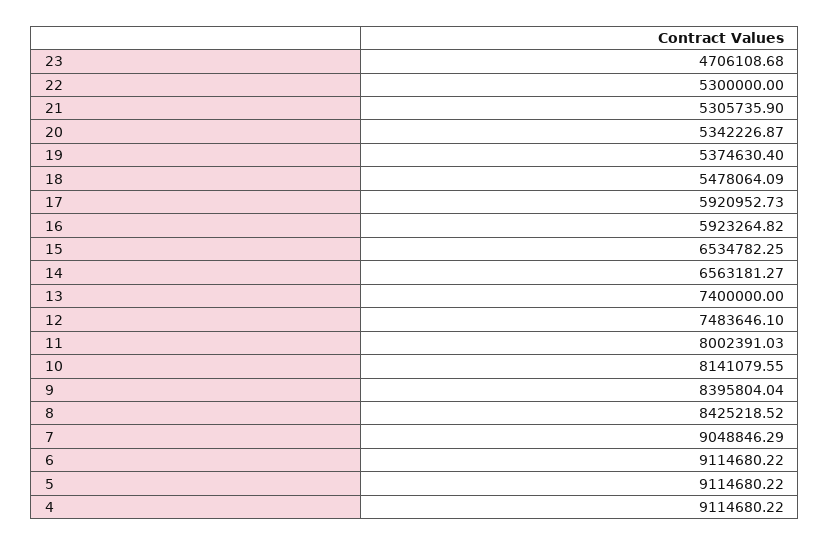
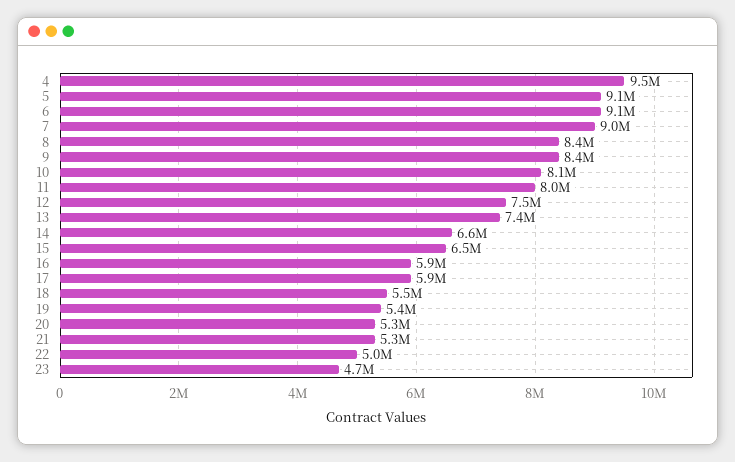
22: 5300000 -> 5000000
4: 9114680.22 -> 9500000

